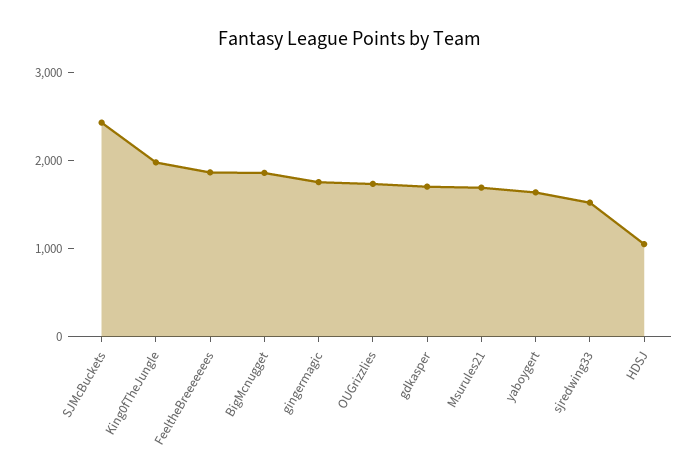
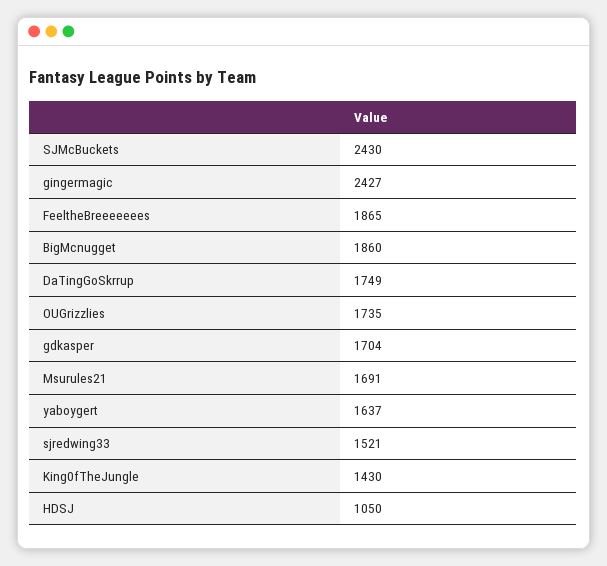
King0fTheJungle: 2000 -> 1430
gingermagic: 1800 -> 2427
DaTingGoSkrrup: none -> 1749

